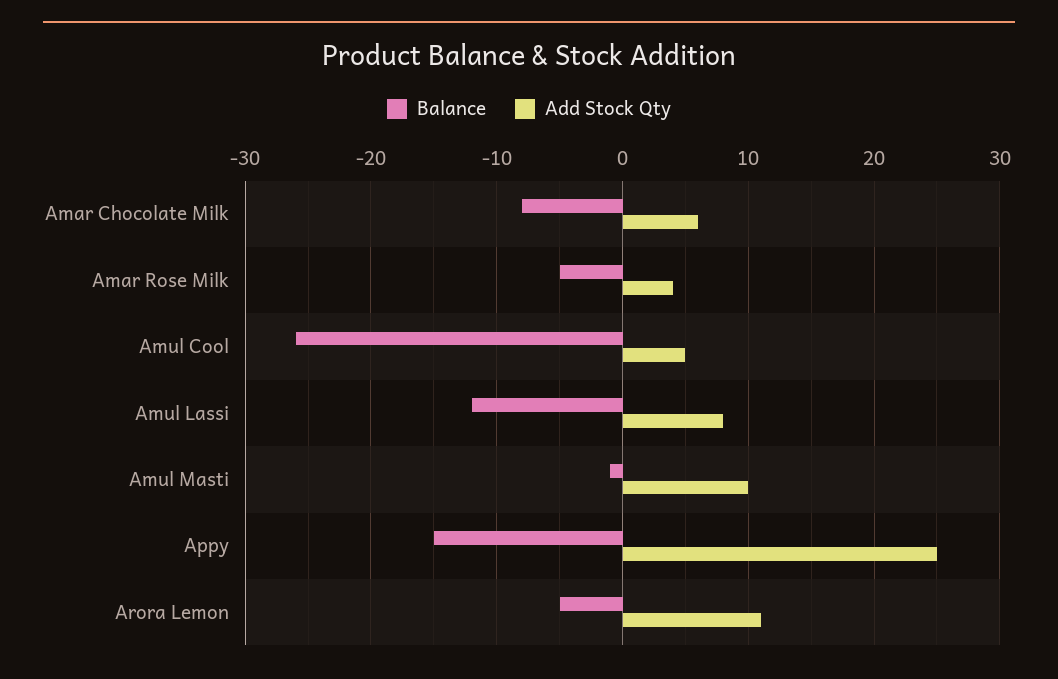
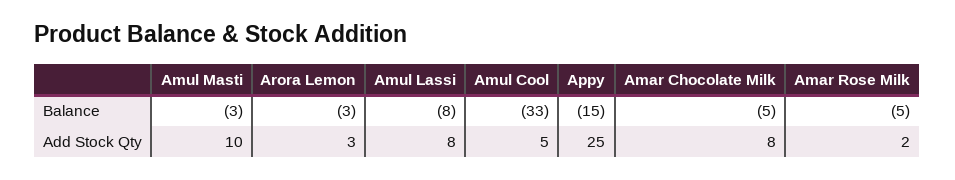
Balance, Amar Chocolate Milk: -8 -> -5
Add Stock Qty, Amar Chocolate Milk: 6 -> 8
Add Stock Qty, Amar Rose Milk: 4 -> 2
Balance, Amul Cool: -26 -> -33
Balance, Amul Lassi: -12 -> -8
Balance, Amul Masti: -1 -> -3
Balance, Arora Lemon: -5 -> -3
Add Stock Qty, Arora Lemon: 11 -> 3

